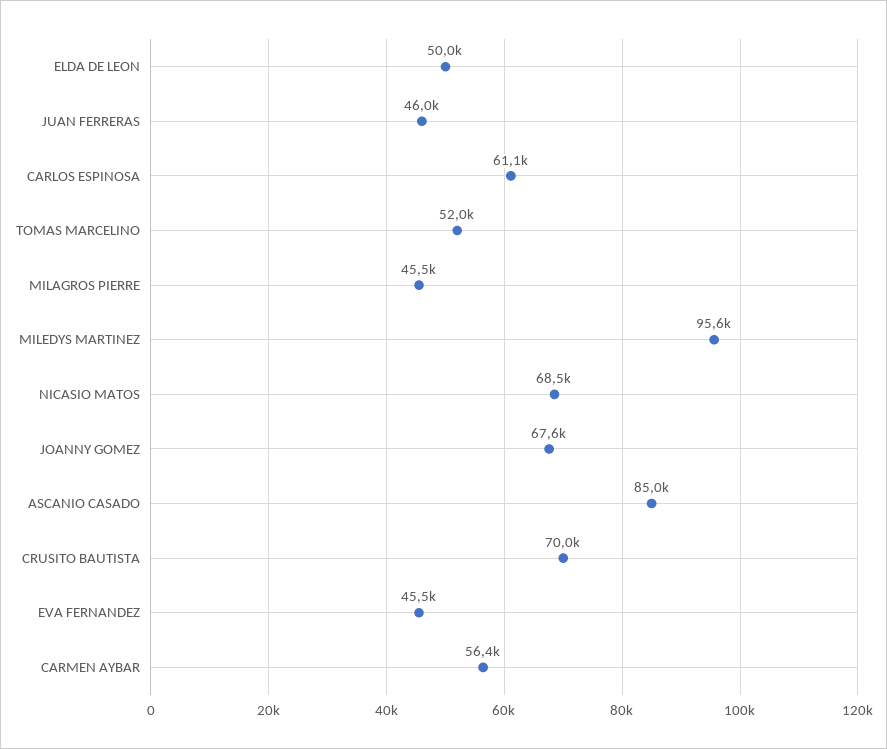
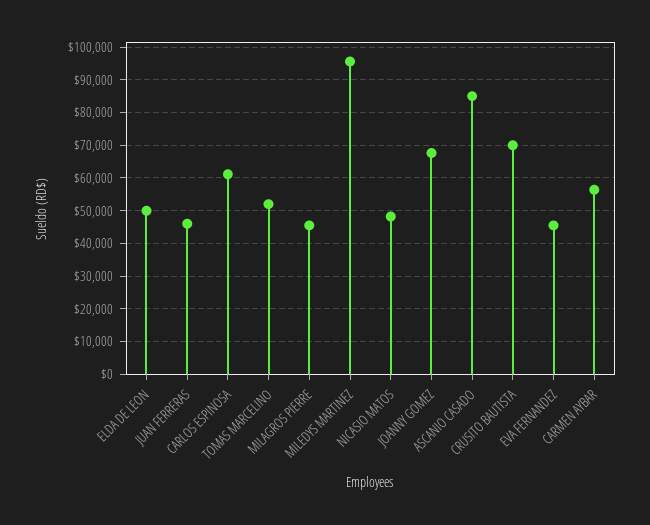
NICASIO MATOS: 68500 -> 48000

